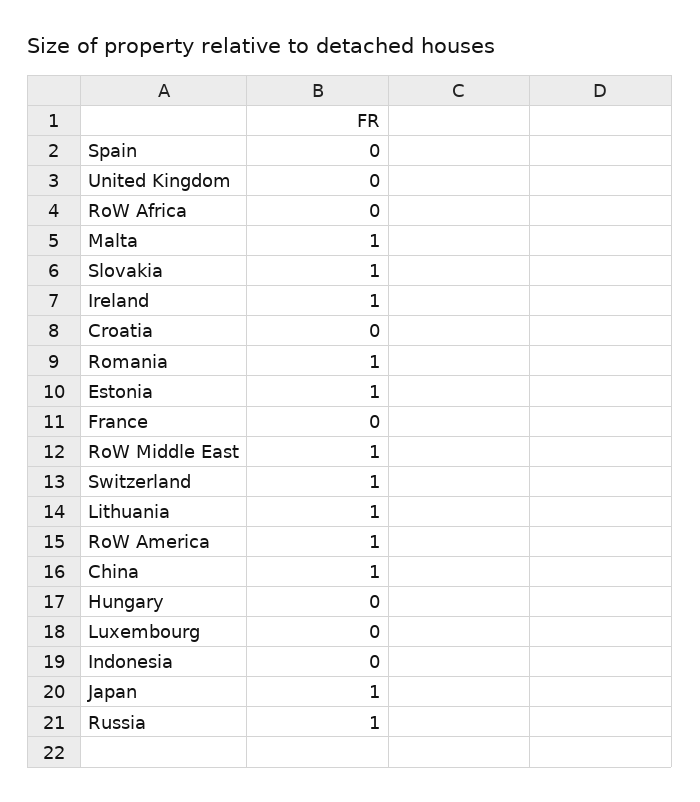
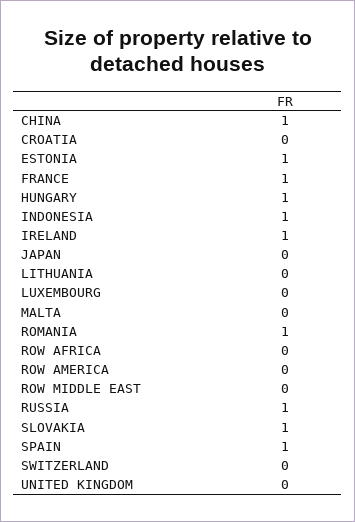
Spain: 0 -> 1
Malta: 1 -> 0
France: 0 -> 1
RoW Middle East: 1 -> 0
Switzerland: 1 -> 0
Lithuania: 1 -> 0
RoW America: 1 -> 0
Hungary: 0 -> 1
Indonesia: 0 -> 1
Japan: 1 -> 0

